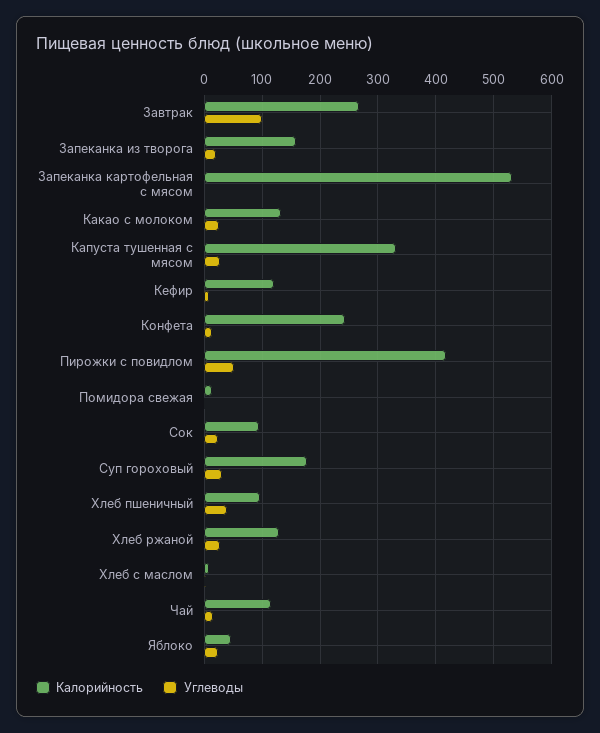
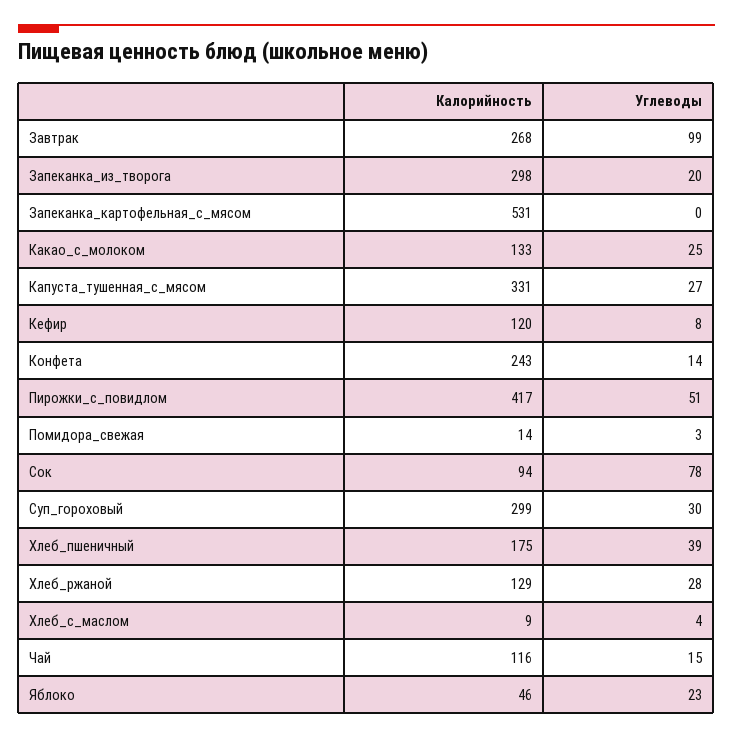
Калорийность, Запеканка из творога: 160 -> 298
Углеводы, Сок: 20 -> 78
Калорийность, Суп гороховый: 180 -> 299
Калорийность, Хлеб пшеничный: 100 -> 175

